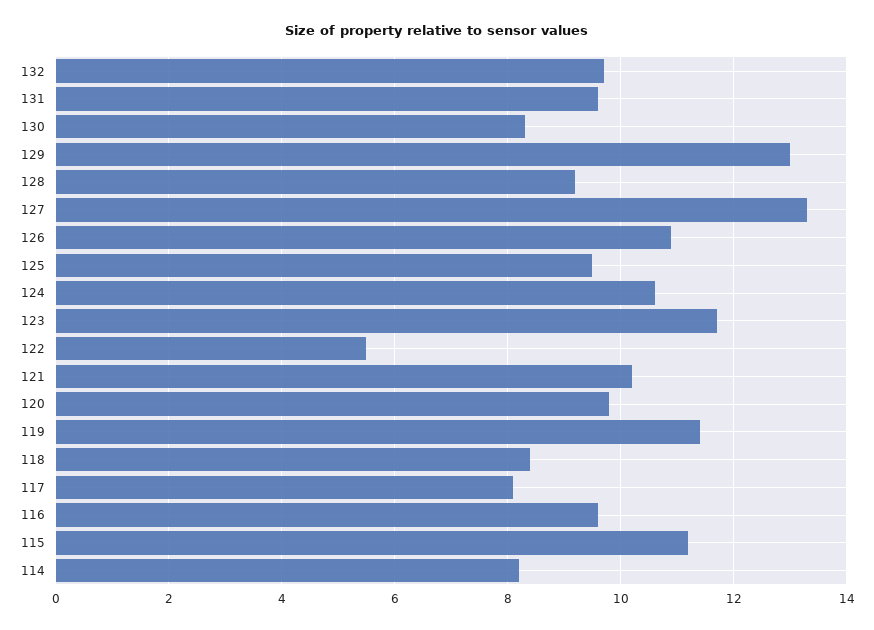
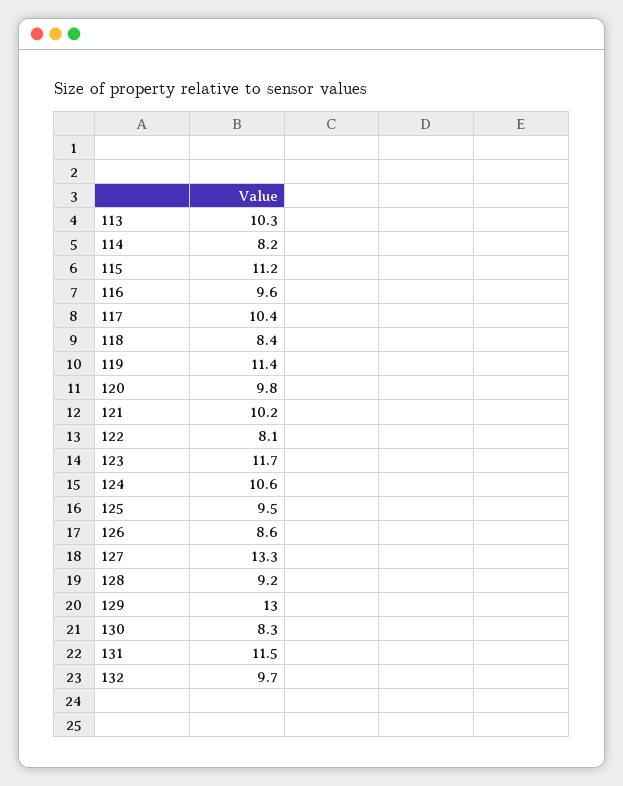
131: 9.5 -> 11.5
126: 11 -> 8.6
122: 5.5 -> 8.1
117: 8 -> 10.4
113: none -> 10.3

